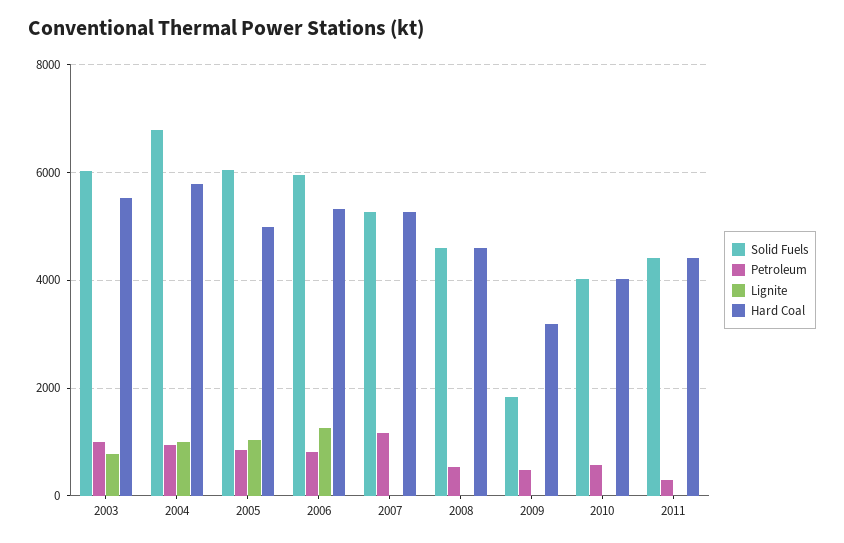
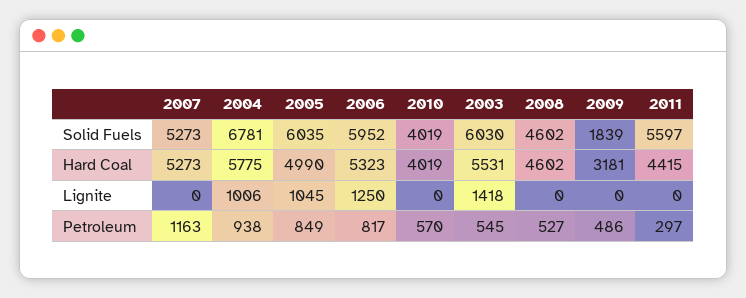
Petroleum, 2003: 1000 -> 545
Lignite, 2003: 800 -> 1418
Solid Fuels, 2011: 4400 -> 5597

